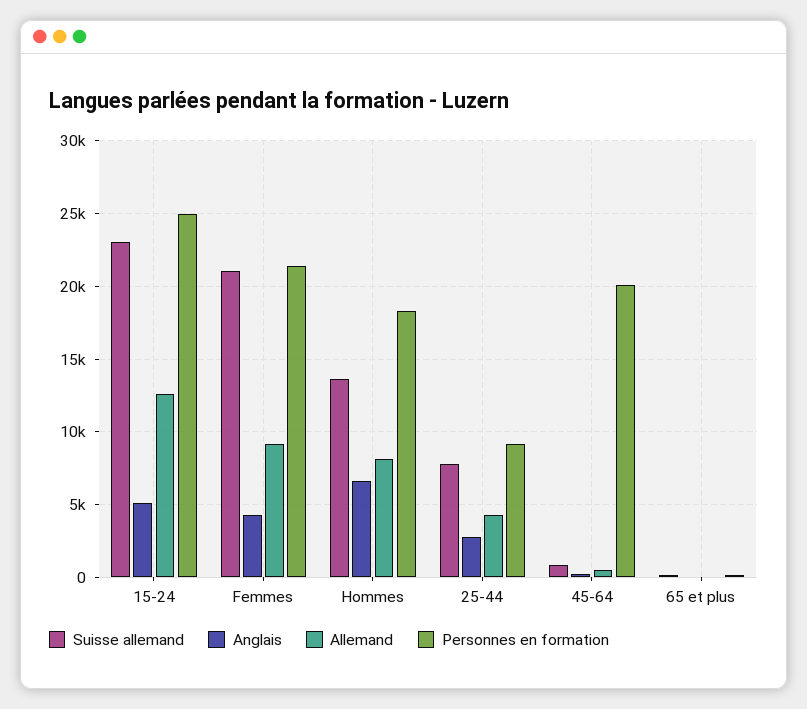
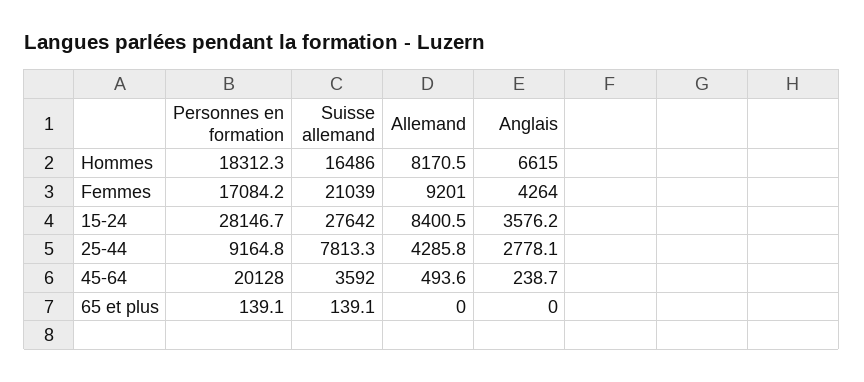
Suisse allemand, 15-24: 23000 -> 27642
Anglais, 15-24: 5000 -> 3576.2
Allemand, 15-24: 12500 -> 8400.5
Personnes en formation, 15-24: 25000 -> 28146.7
Personnes en formation, Femmes: 21500 -> 17084.2
Suisse allemand, Hommes: 13500 -> 16486
Suisse allemand, 45-64: 1000 -> 3592

